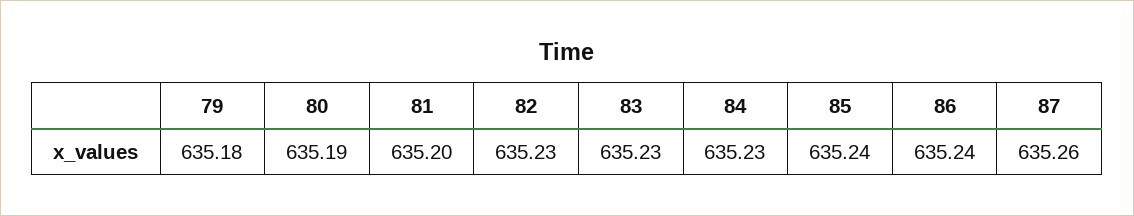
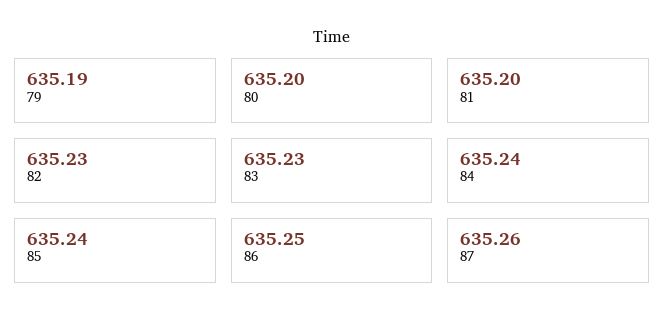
79: 635.18 -> 635.19
80: 635.19 -> 635.2
84: 635.23 -> 635.24
86: 635.24 -> 635.25

